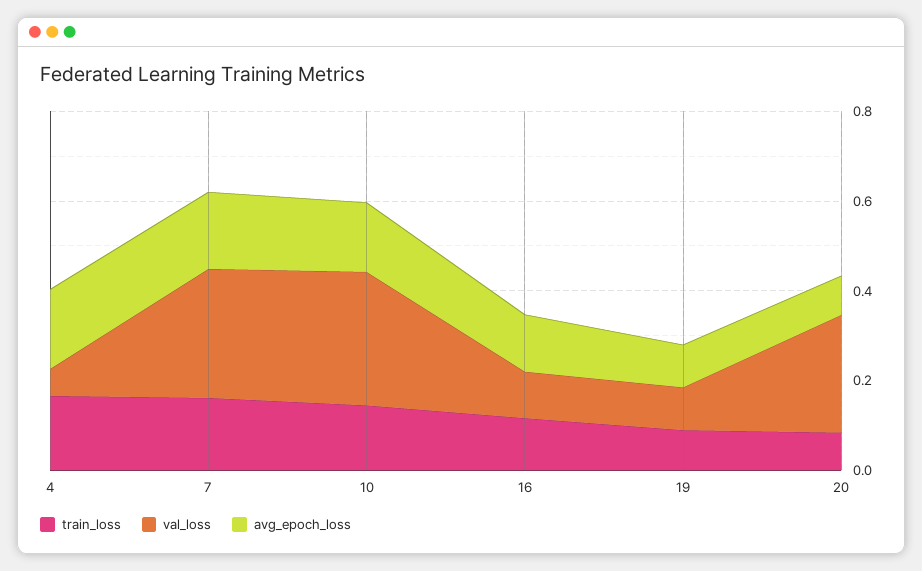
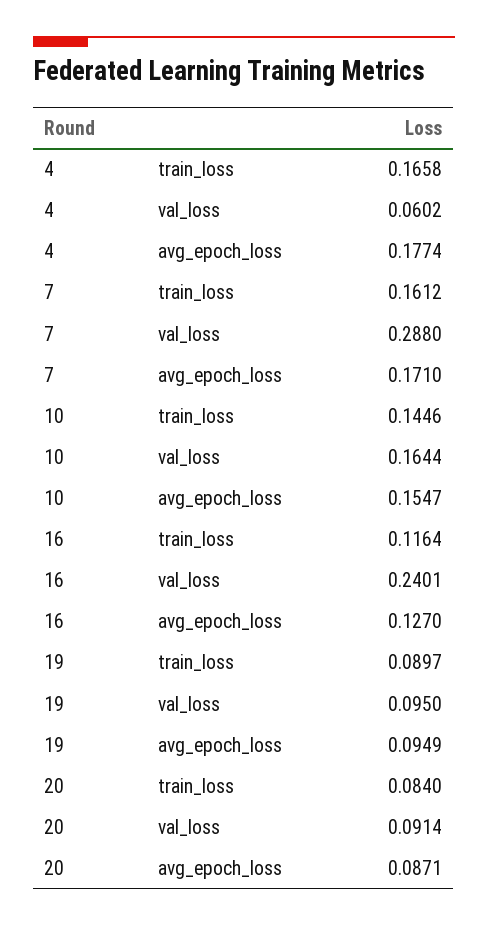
val_loss, 10: 0.3 -> 0.1644
val_loss, 16: 0.1 -> 0.2401
val_loss, 20: 0.25 -> 0.0914

